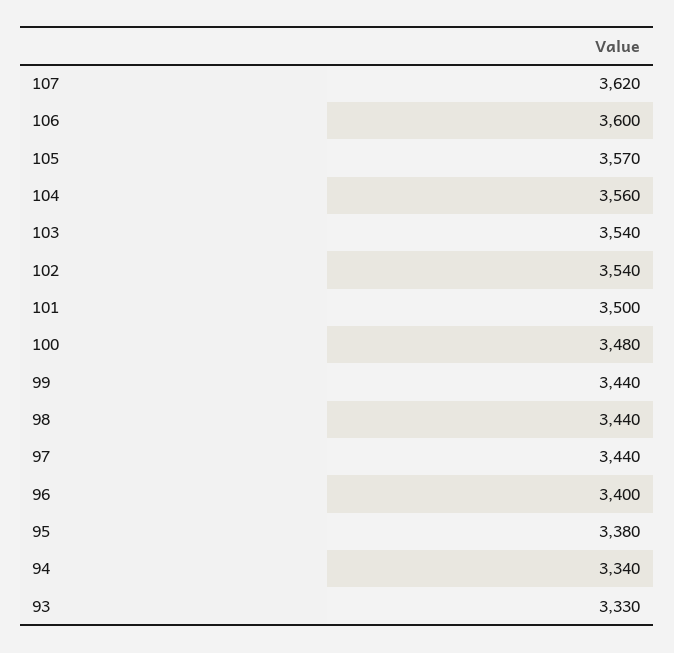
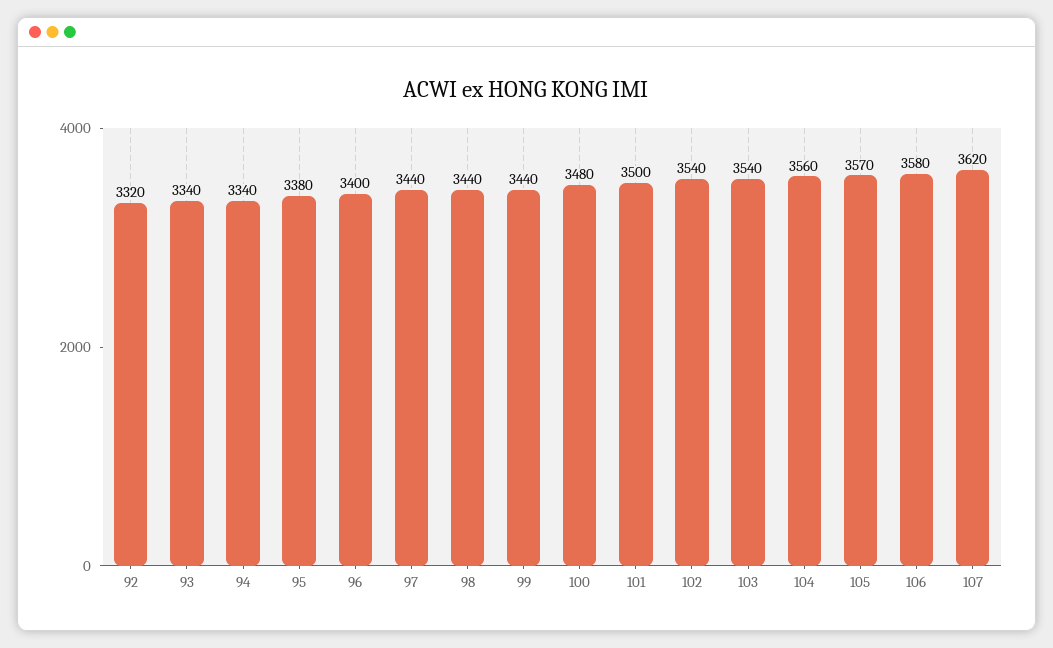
106: 3600 -> 3580
93: 3330 -> 3340
92: none -> 3320

